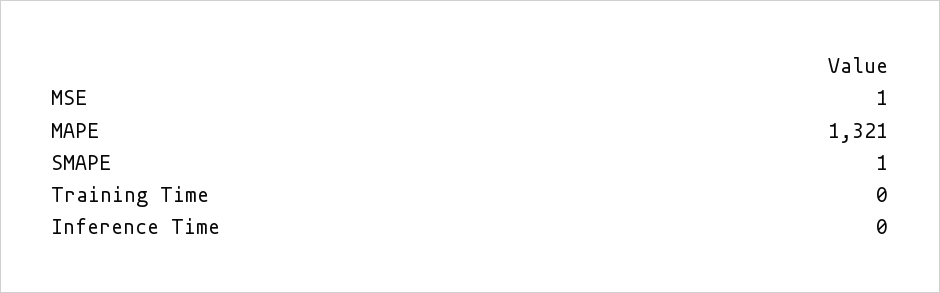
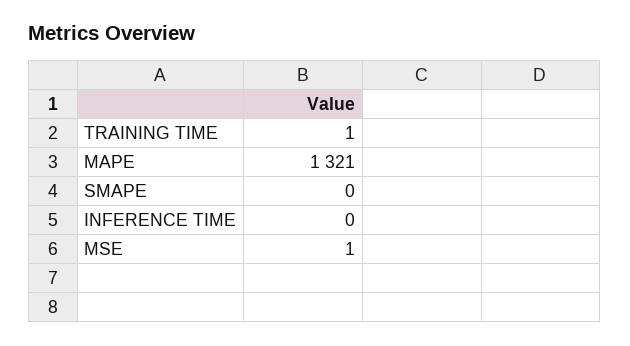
SMAPE: 1 -> 0
Training Time: 0 -> 1

